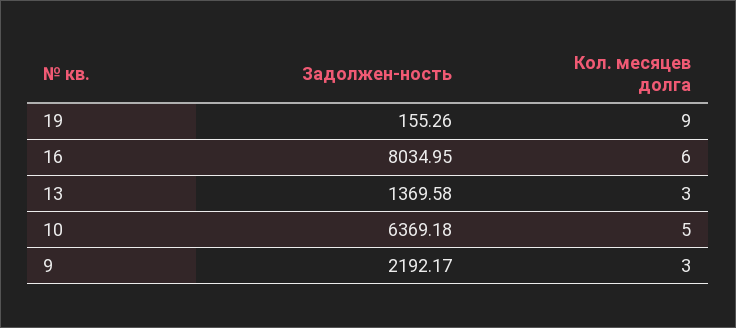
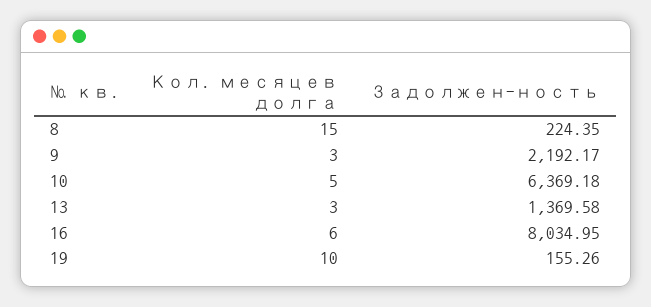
Кол. месяцев долга, 19: 9 -> 10
Кол. месяцев долга, 8: none -> 15
Задолжен-ность, 8: none -> 224.35

